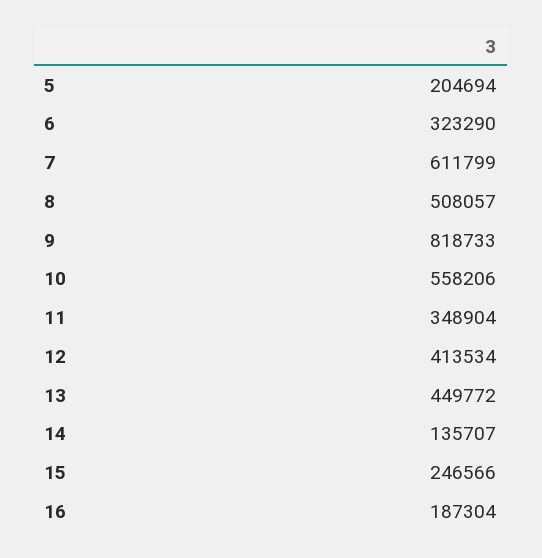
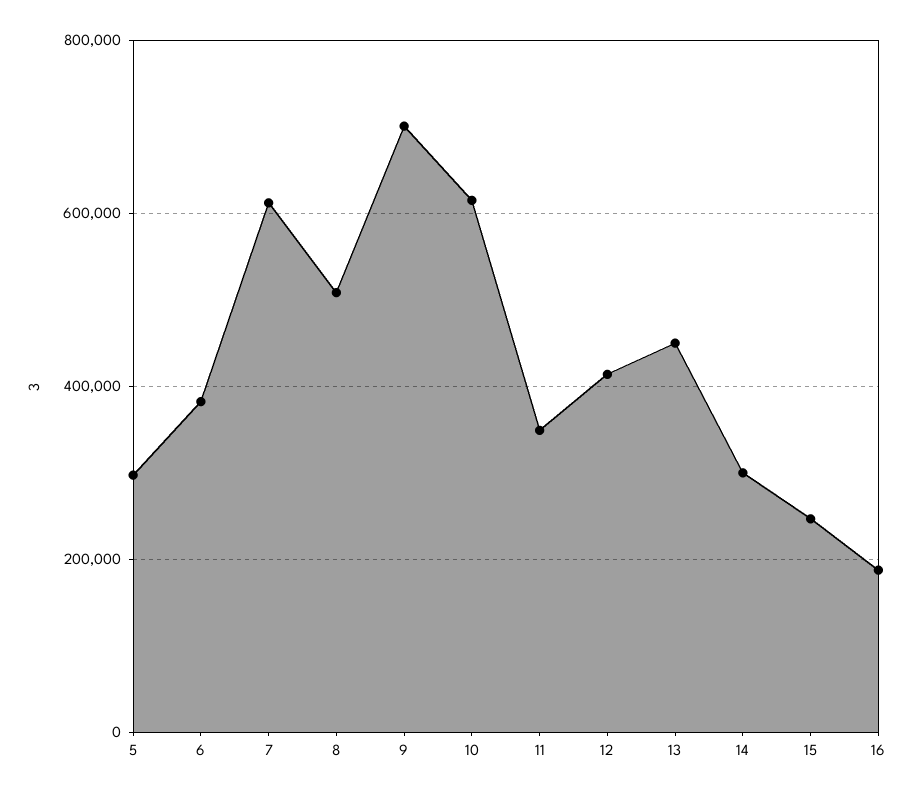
5: 204694 -> 300000
6: 323290 -> 380000
9: 818733 -> 700000
10: 558206 -> 620000
14: 135707 -> 300000

